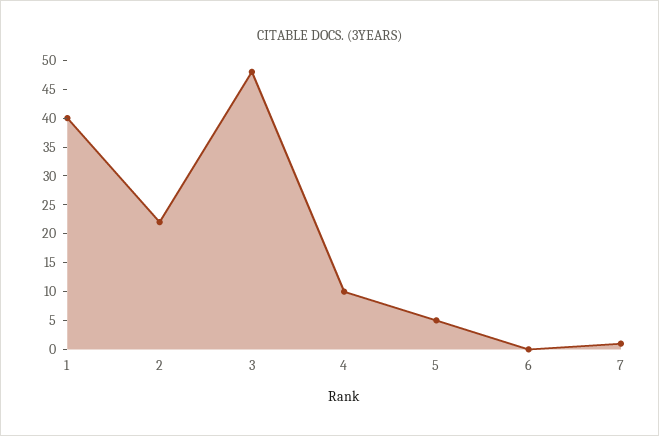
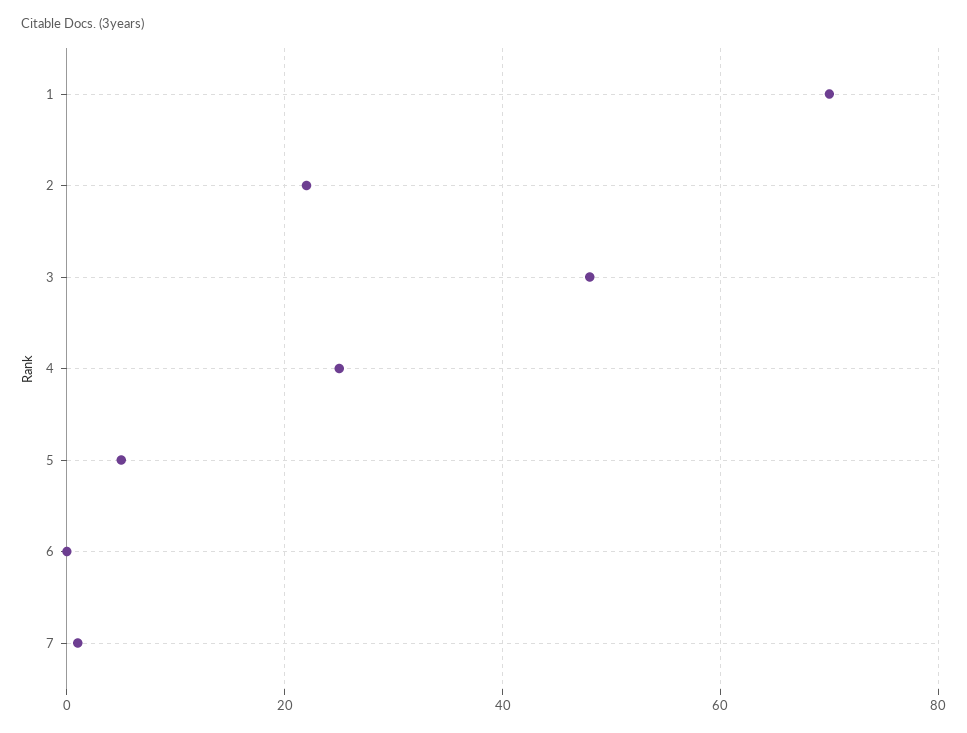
1: 40 -> 70
4: 10 -> 25

